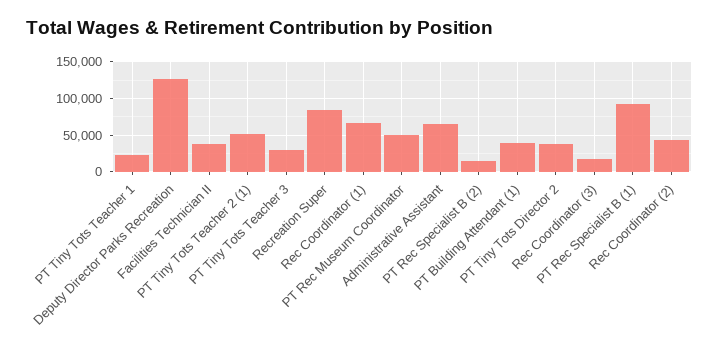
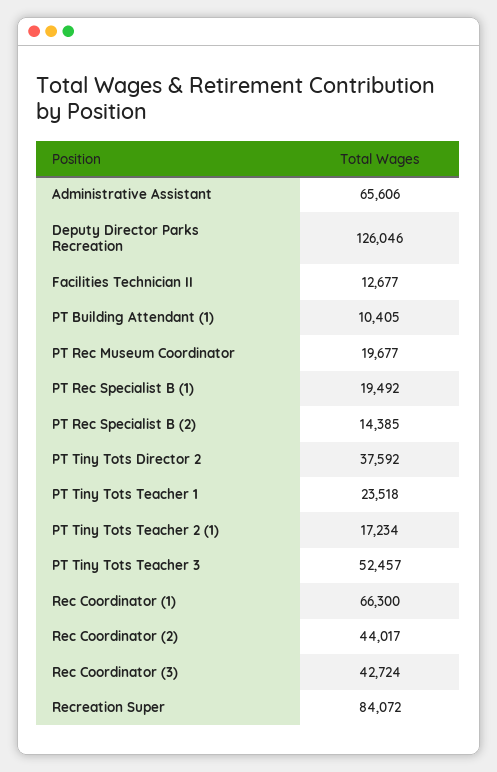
Facilities Technician II: 40000 -> 12677
PT Tiny Tots Teacher 2 (1): 50000 -> 17234
PT Tiny Tots Teacher 3: 30000 -> 52457
PT Rec Museum Coordinator: 50000 -> 19677
PT Building Attendant (1): 40000 -> 10405
Rec Coordinator (3): 20000 -> 42724
PT Rec Specialist B (1): 90000 -> 19492

